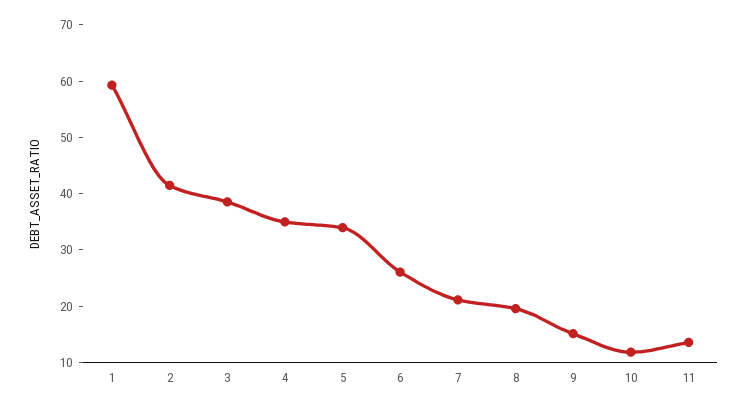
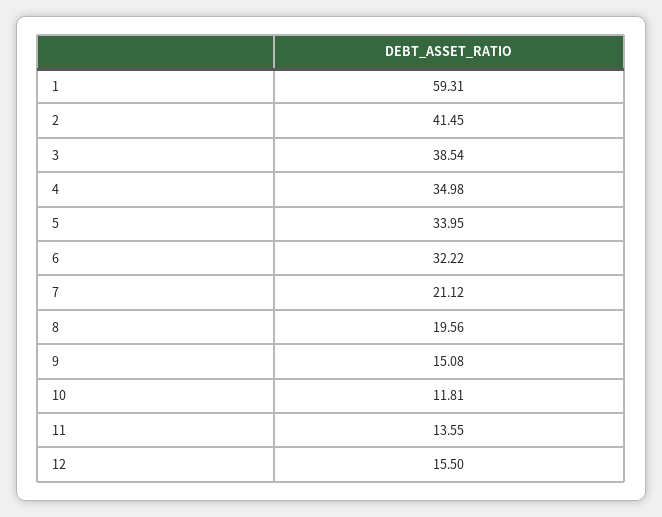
6: 26 -> 32.22
12: none -> 15.5

